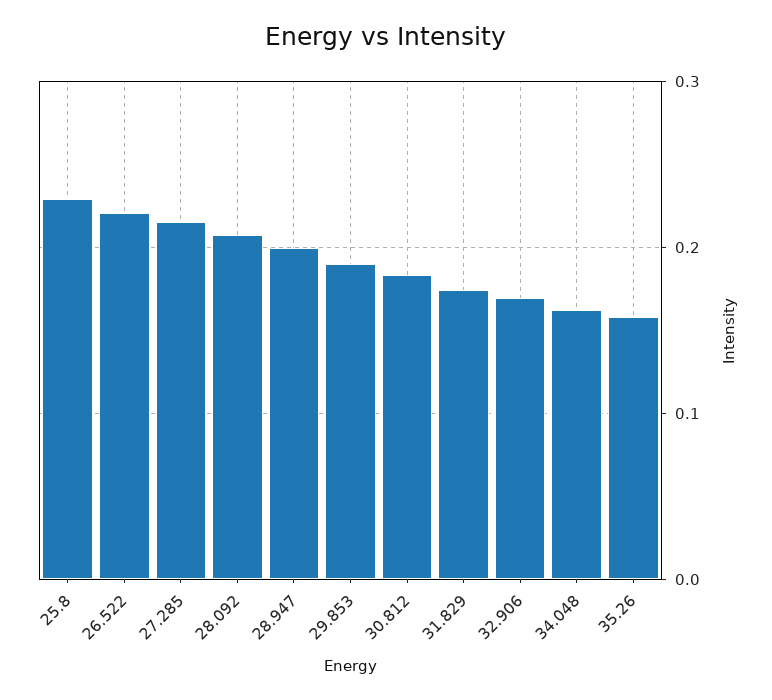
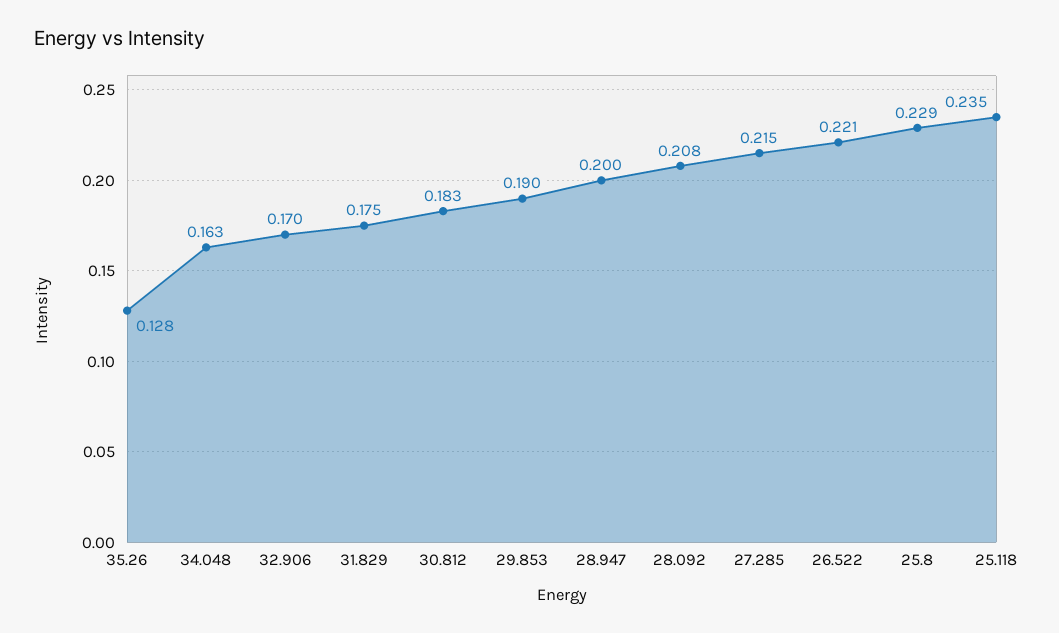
35.26: 0.16 -> 0.128
25.118: none -> 0.235

